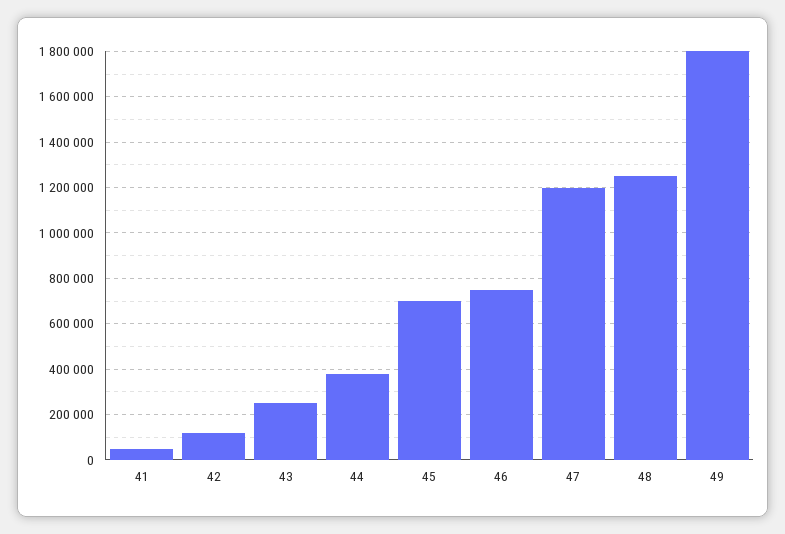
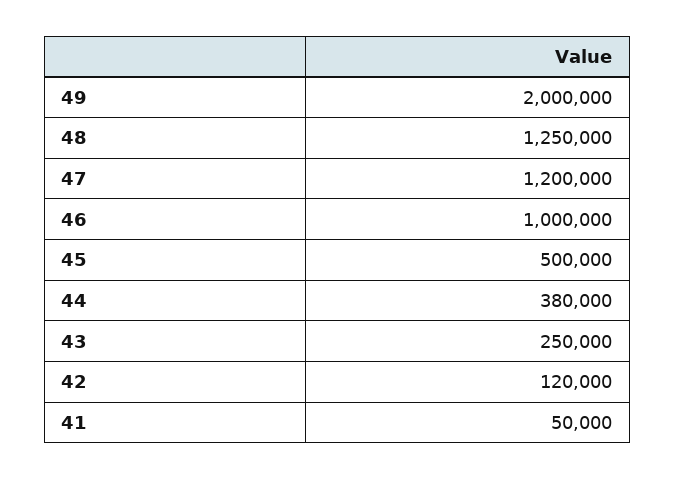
45: 700000 -> 500000
46: 750000 -> 1000000
49: 1800000 -> 2000000

